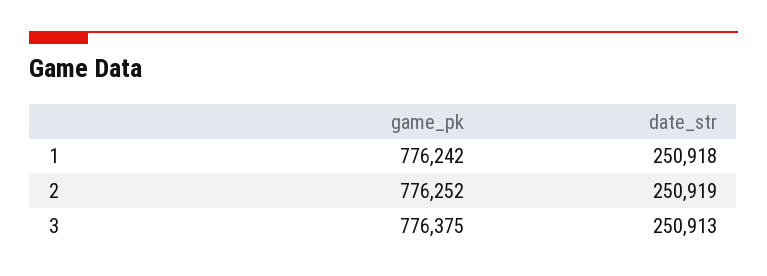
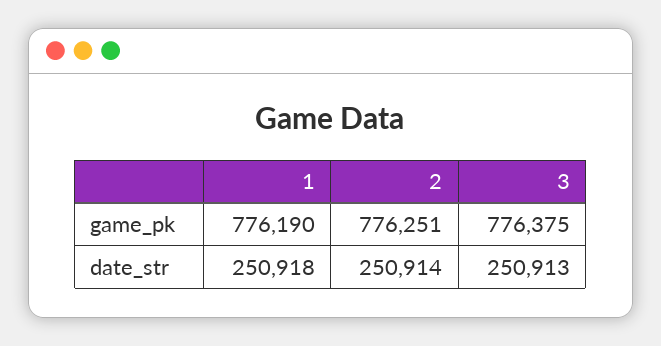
game_pk, 1: 776242 -> 776190
game_pk, 2: 776252 -> 776251
date_str, 2: 250919 -> 250914

